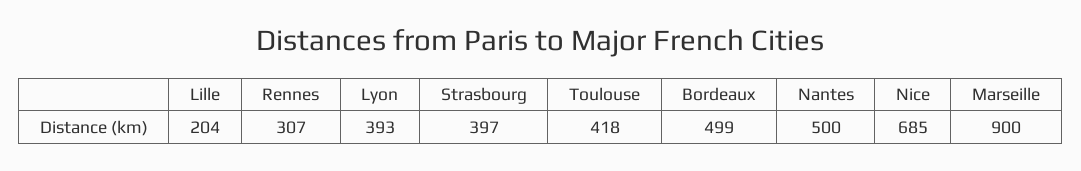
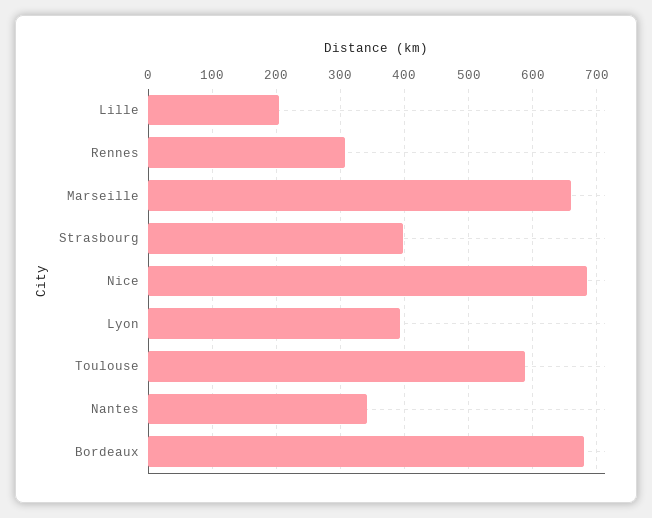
Toulouse: 418 -> 590
Bordeaux: 499 -> 680
Nantes: 500 -> 340
Marseille: 900 -> 660

